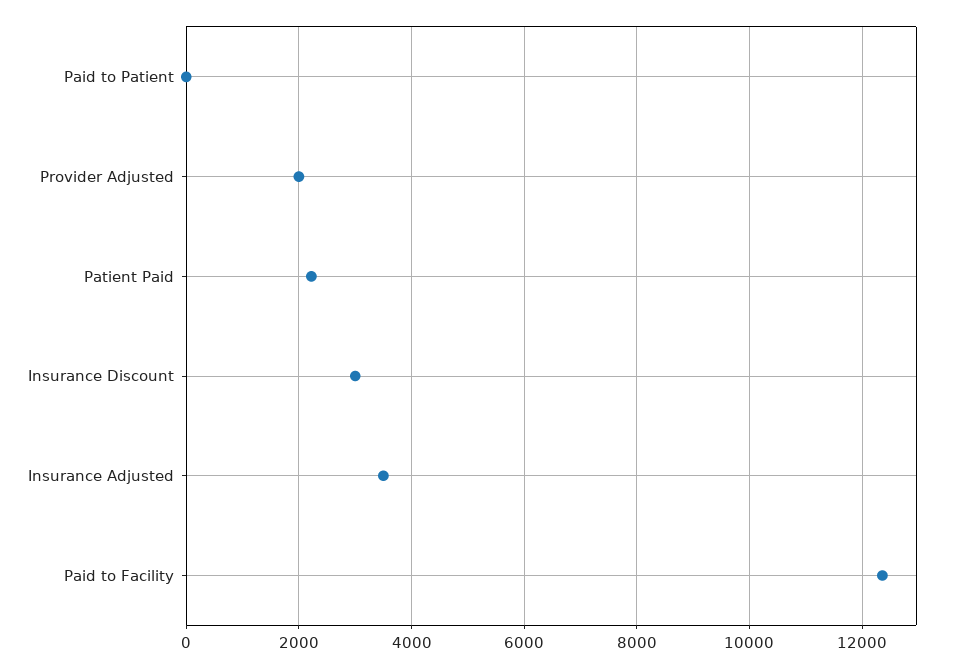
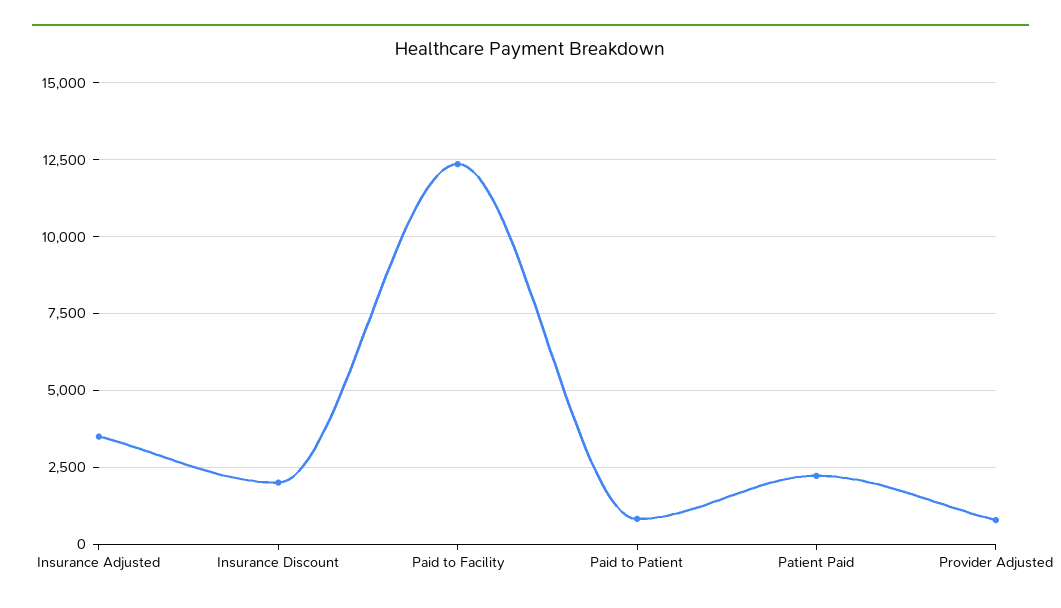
Paid to Patient: 0 -> 750
Provider Adjusted: 2000 -> 750
Insurance Discount: 3000 -> 2000

